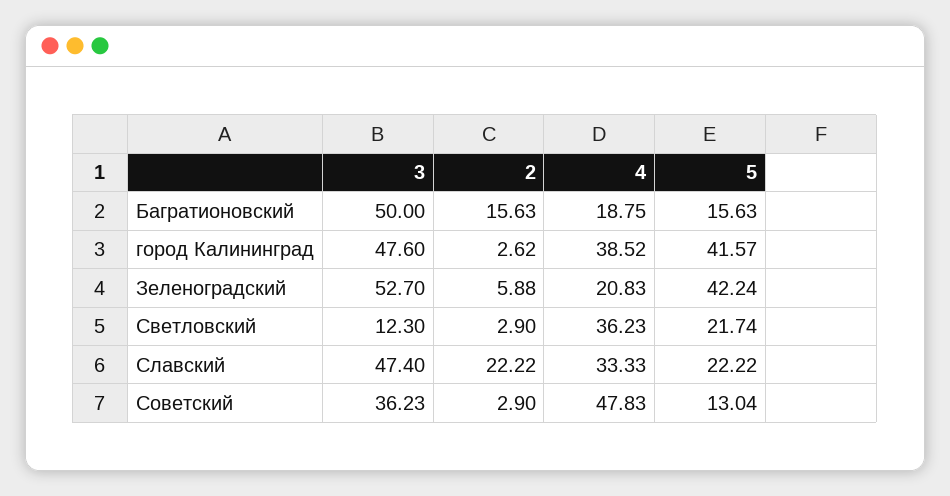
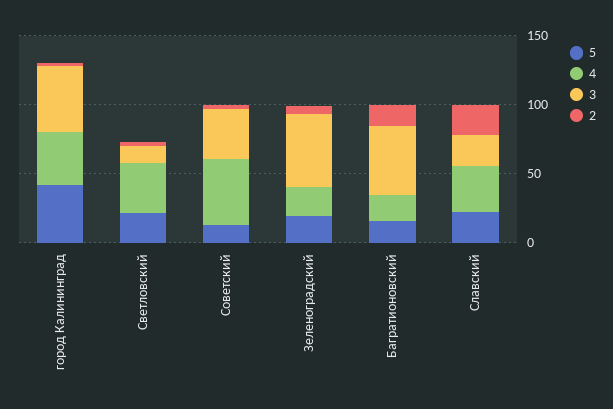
5, Зеленоградский: 42.24 -> 20
3, Славский: 47.4 -> 20

